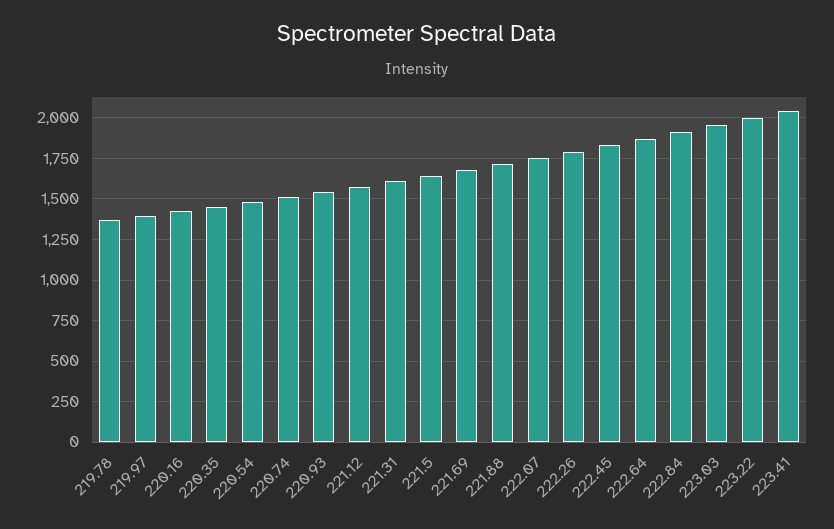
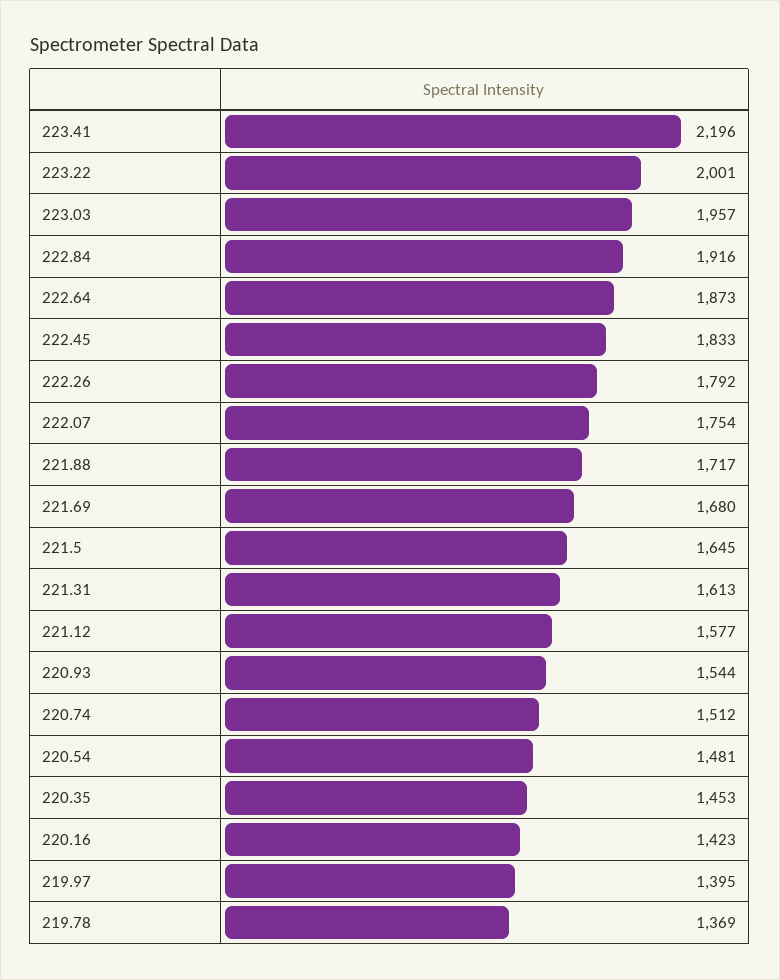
223.41: 2050 -> 2196

